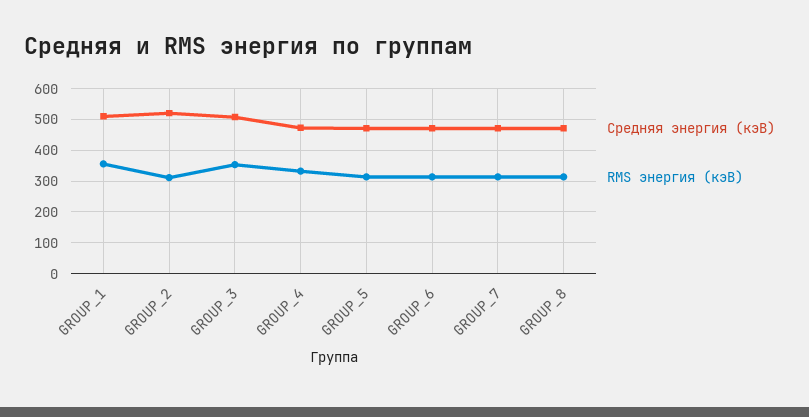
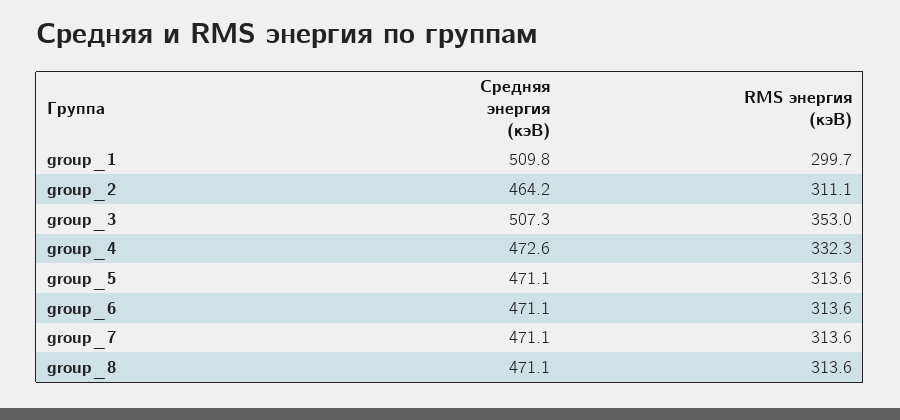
RMS энергия (кэВ), GROUP_1: 360 -> 299.7
Средняя энергия (кэВ), GROUP_2: 520 -> 464.2

